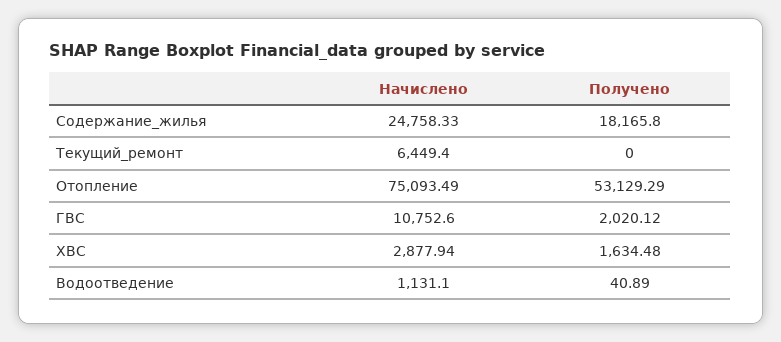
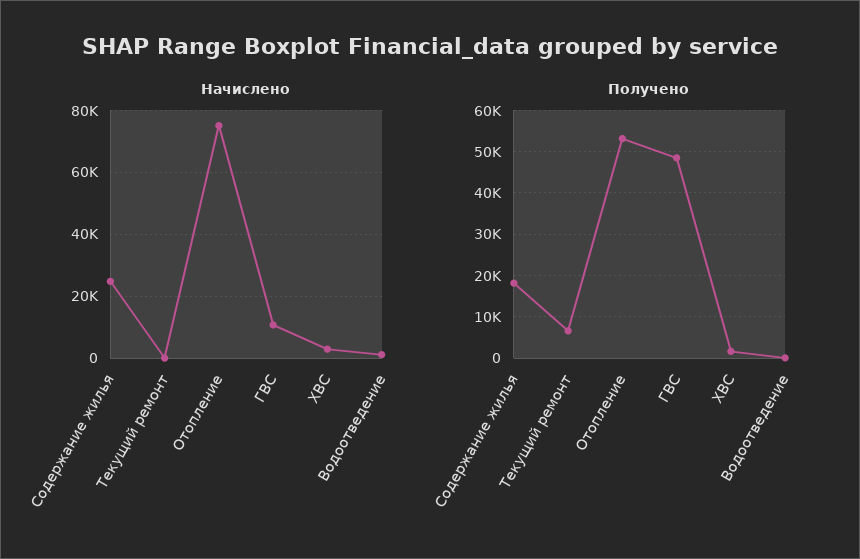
Начислено, Текущий_ремонт: 6449.4 -> 0
Получено, Текущий_ремонт: 0 -> 6000
Получено, ГВС: 2020.12 -> 48000

